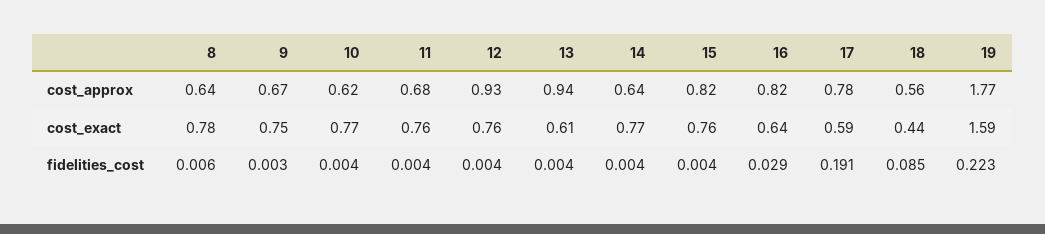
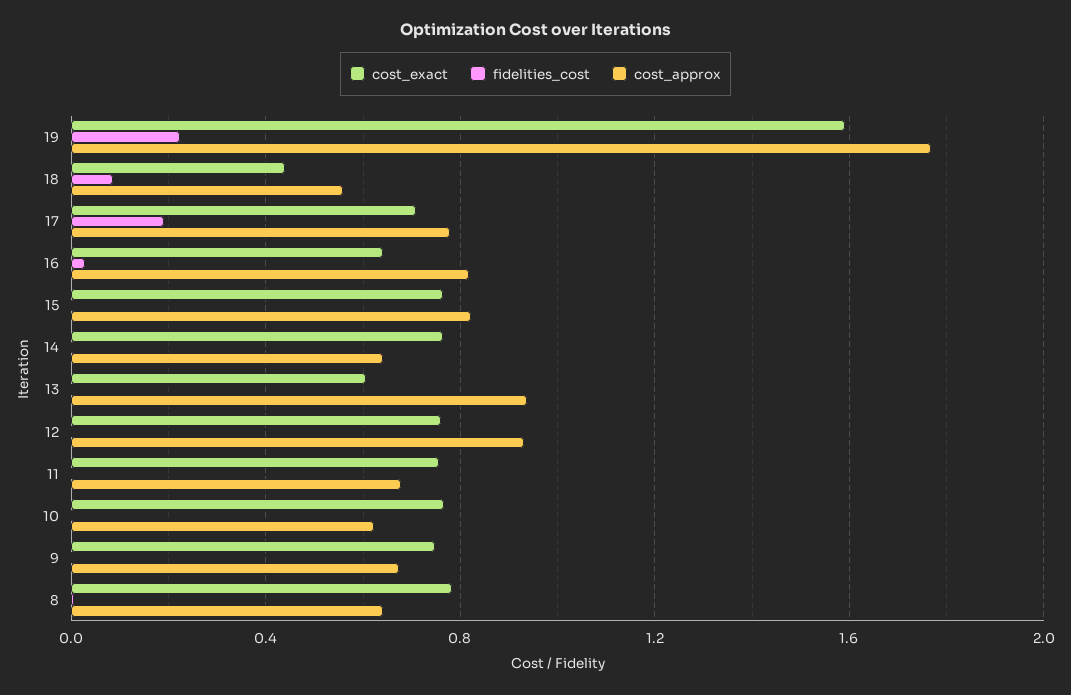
cost_exact, 17: 0.59 -> 0.7

